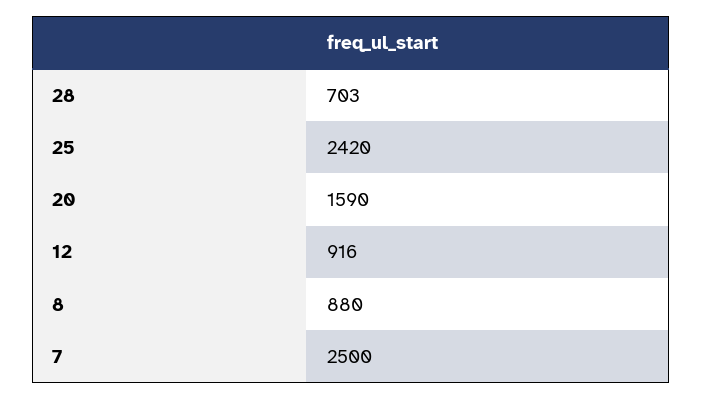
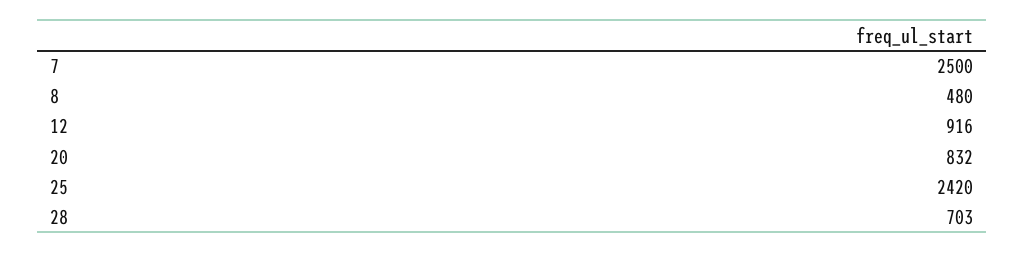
20: 1590 -> 832
8: 880 -> 480

